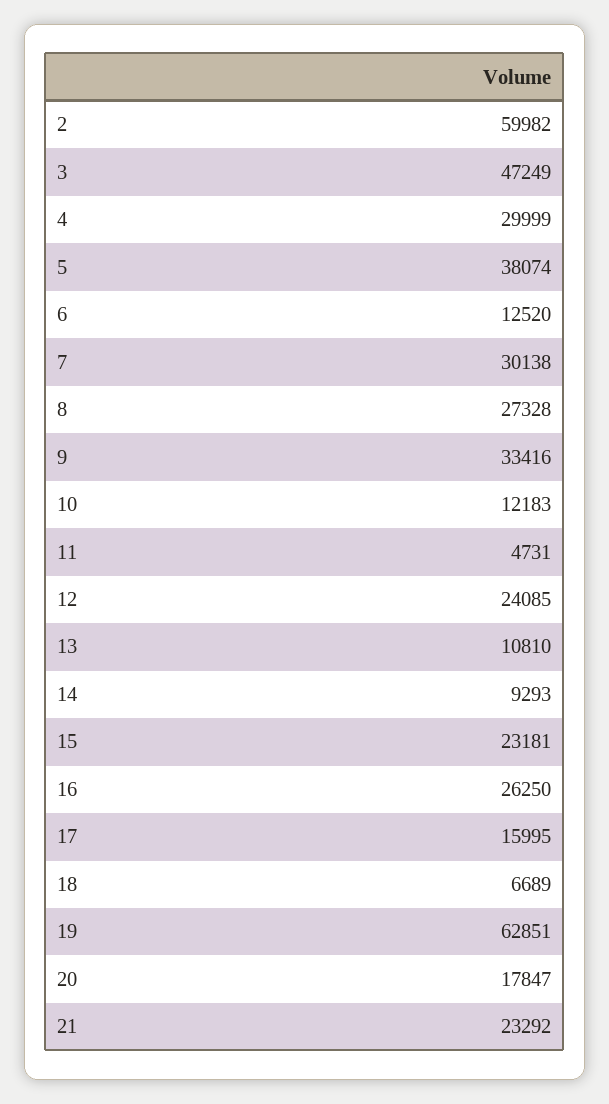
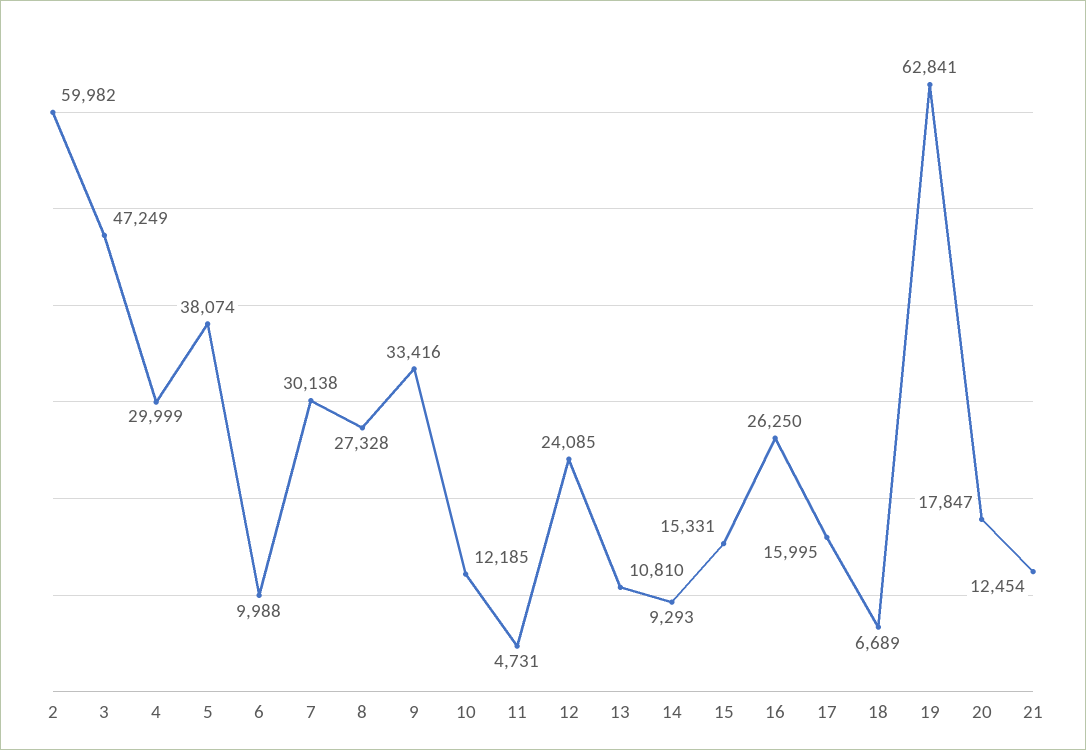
6: 12520 -> 9988
10: 12183 -> 12185
15: 23181 -> 15331
19: 62851 -> 62841
21: 23292 -> 12454

